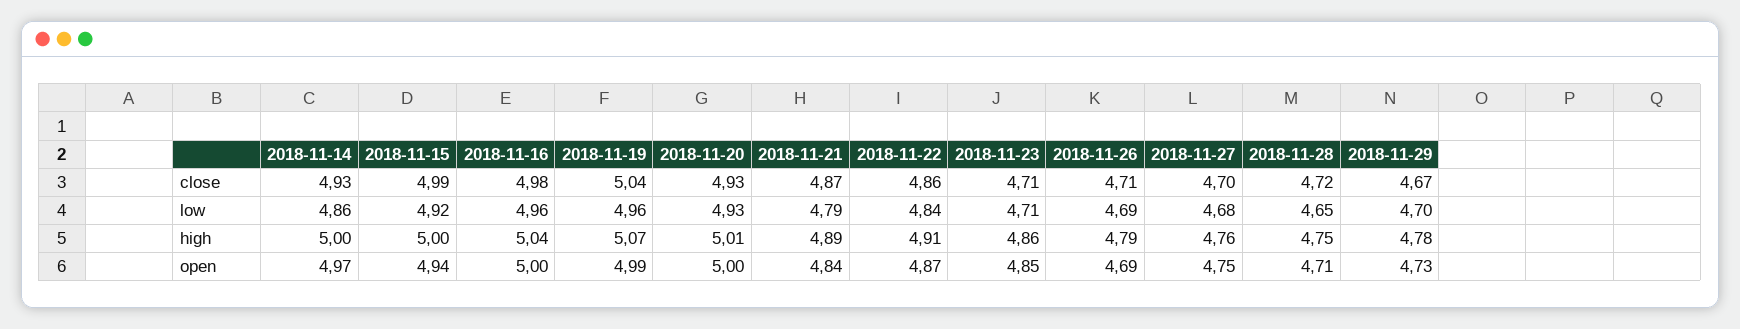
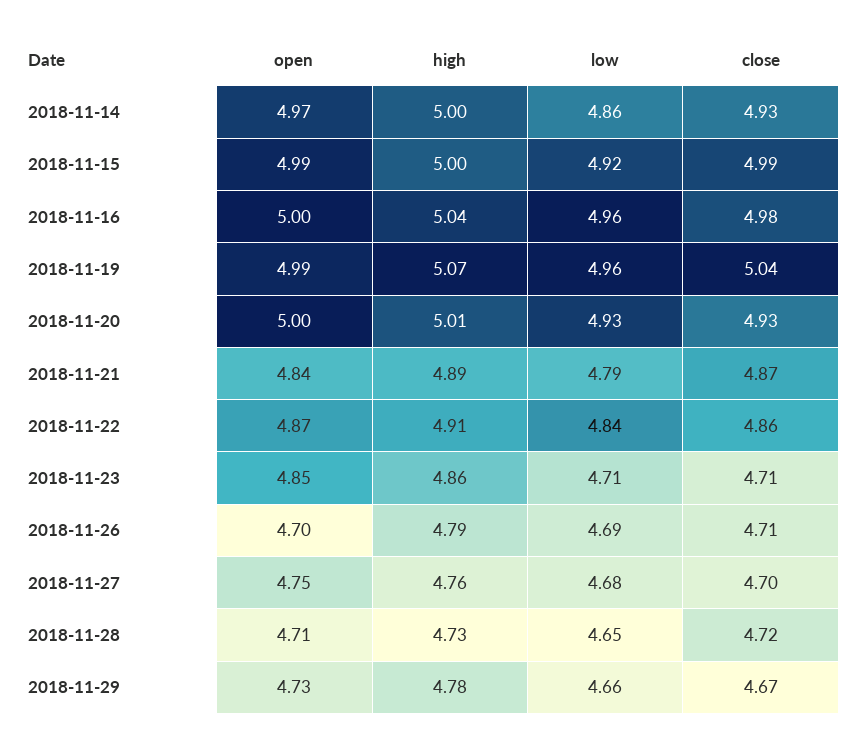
2018-11-29, low: 4.7 -> 4.66
2018-11-28, high: 4.75 -> 4.73
2018-11-15, open: 4.94 -> 4.99
2018-11-26, open: 4.69 -> 4.7

